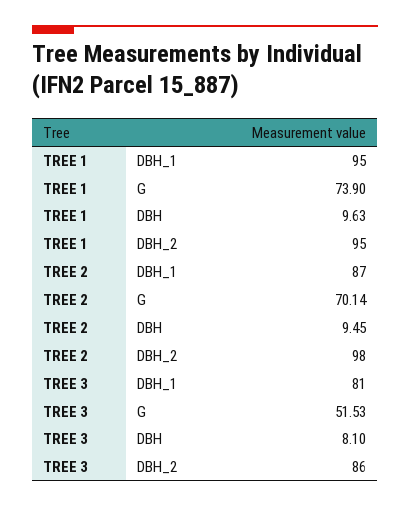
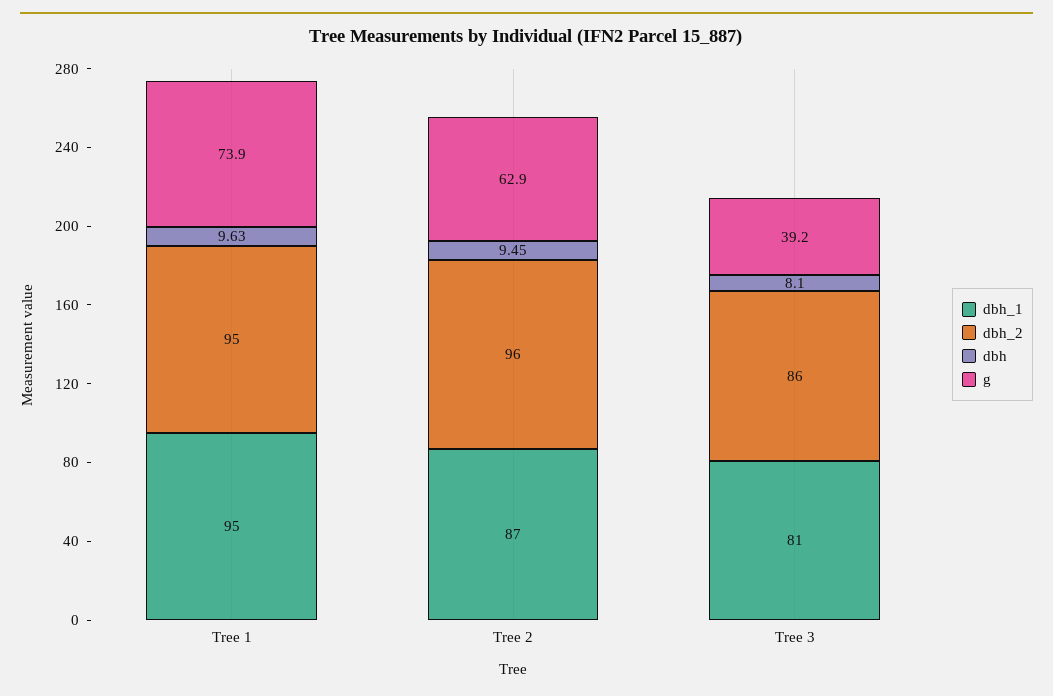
G, TREE 2: 70.14 -> 62.9
DBH_2, TREE 2: 98 -> 96
G, TREE 3: 51.53 -> 39.2

